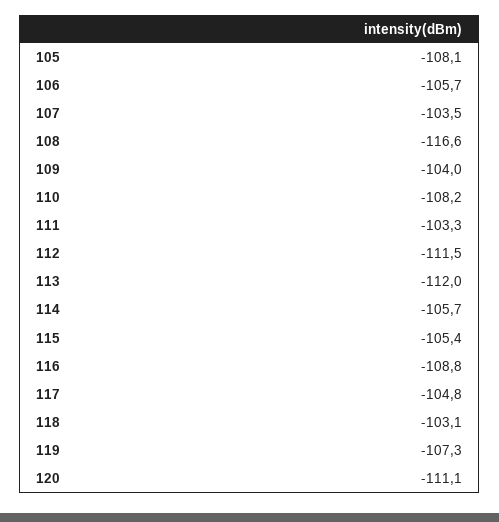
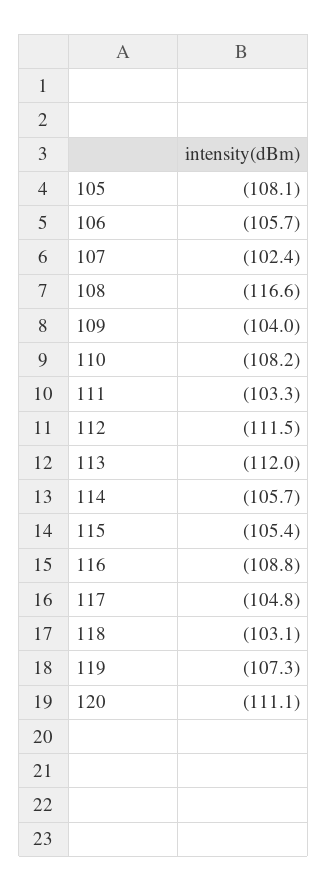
107: -103.5 -> -102.4

